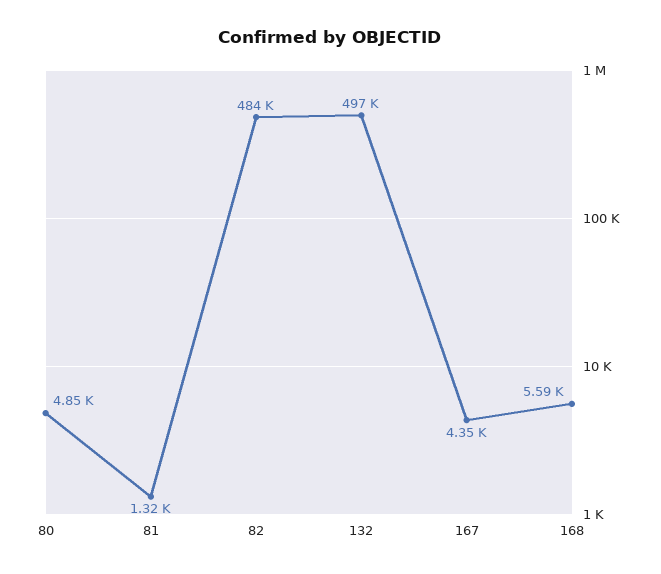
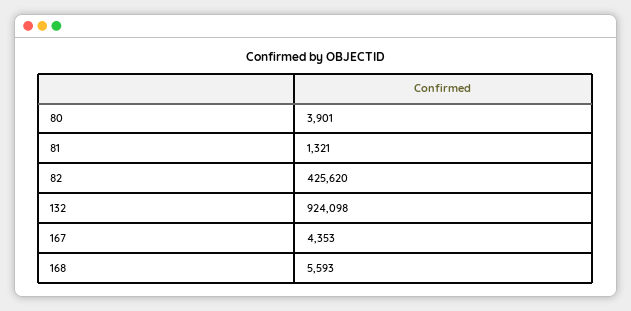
80: 4850 -> 3901
82: 484000 -> 425620
132: 497000 -> 924098

